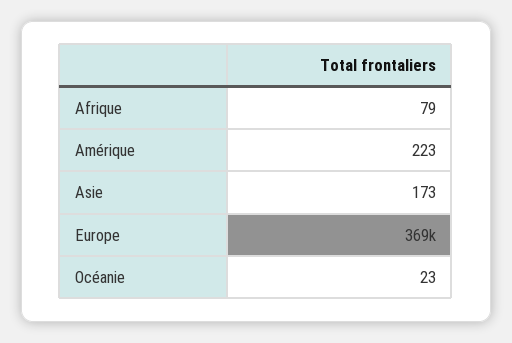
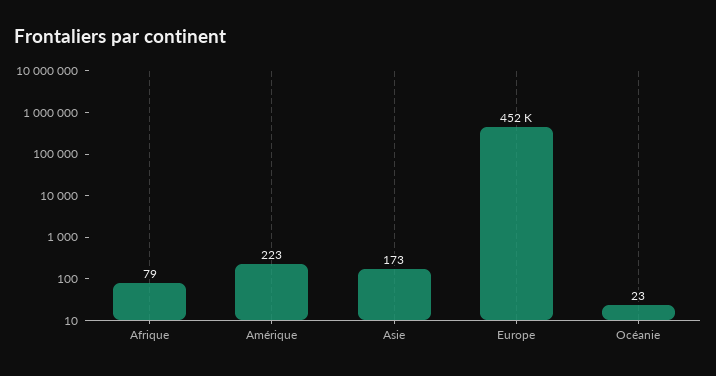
Europe: 369000 -> 452000

